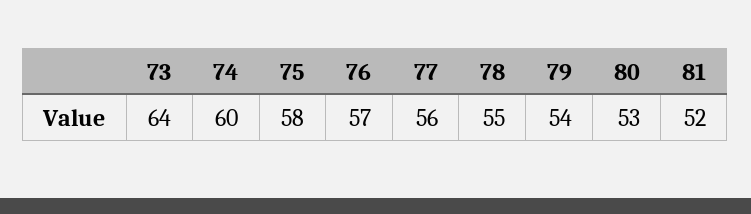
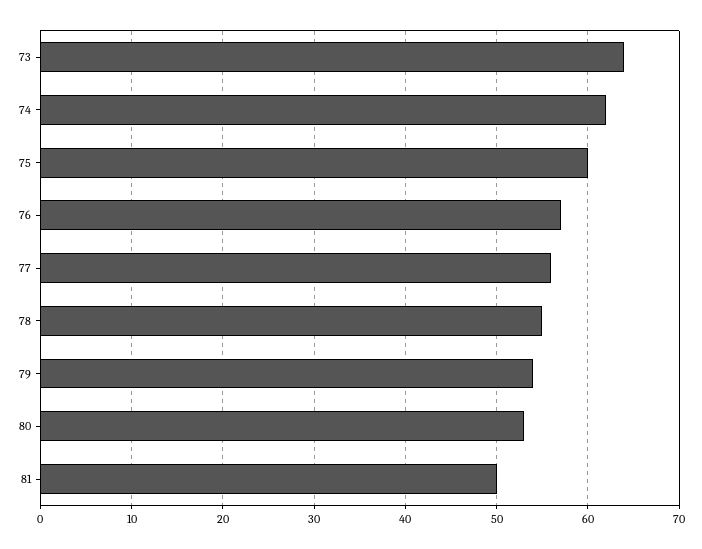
74: 60 -> 62
75: 58 -> 60
81: 52 -> 50

